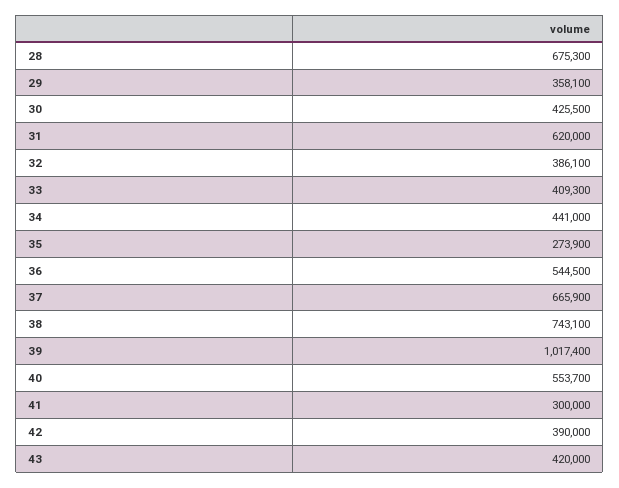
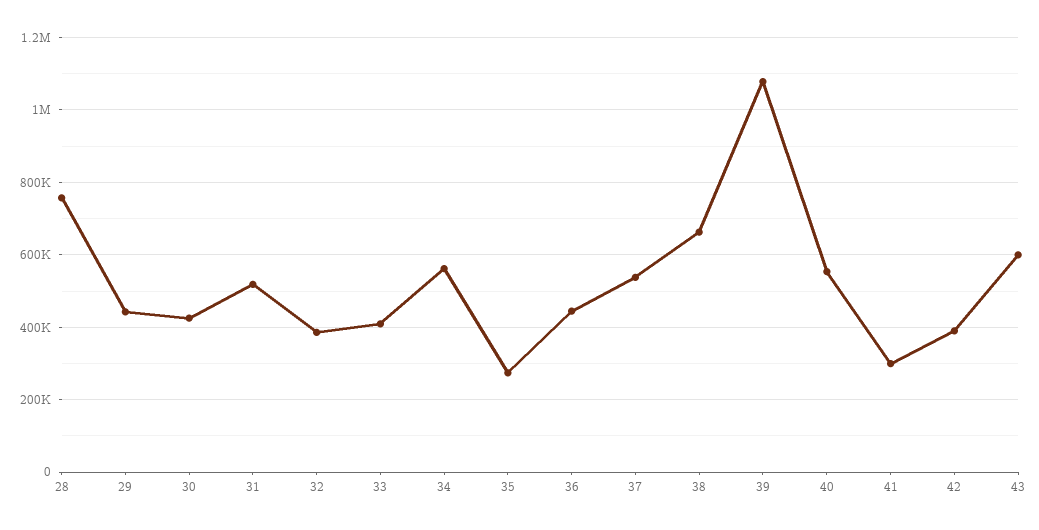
28: 675300 -> 760000
29: 358100 -> 440000
31: 620000 -> 520000
34: 441000 -> 560000
36: 544500 -> 440000
37: 665900 -> 540000
38: 743100 -> 660000
39: 1017400 -> 1080000
43: 420000 -> 600000

